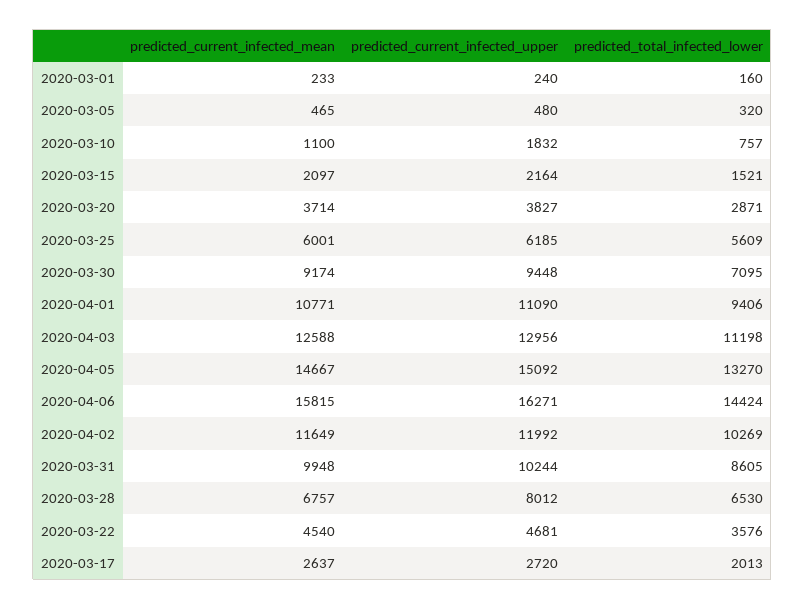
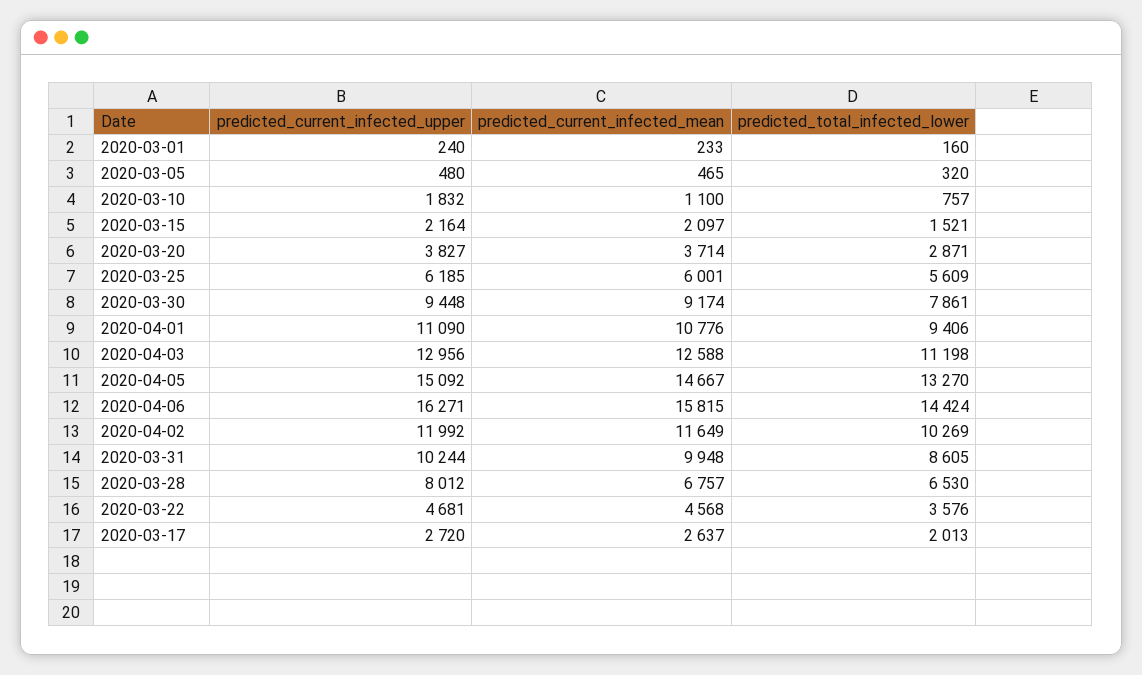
predicted_total_infected_lower, 2020-03-30: 7095 -> 7861
predicted_current_infected_mean, 2020-04-01: 10771 -> 10776
predicted_current_infected_mean, 2020-03-22: 4540 -> 4568

